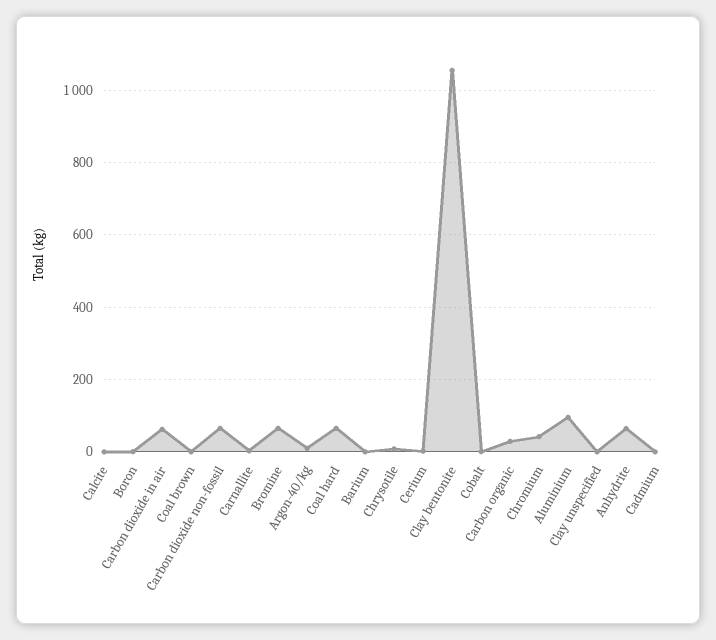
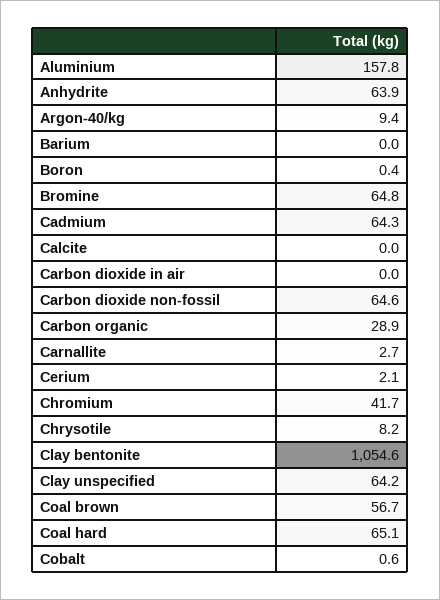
Carbon dioxide in air: 60 -> 0
Coal brown: 0 -> 56.7
Aluminium: 100 -> 157.8
Clay unspecified: 0 -> 64.2
Cadmium: 0 -> 64.3

